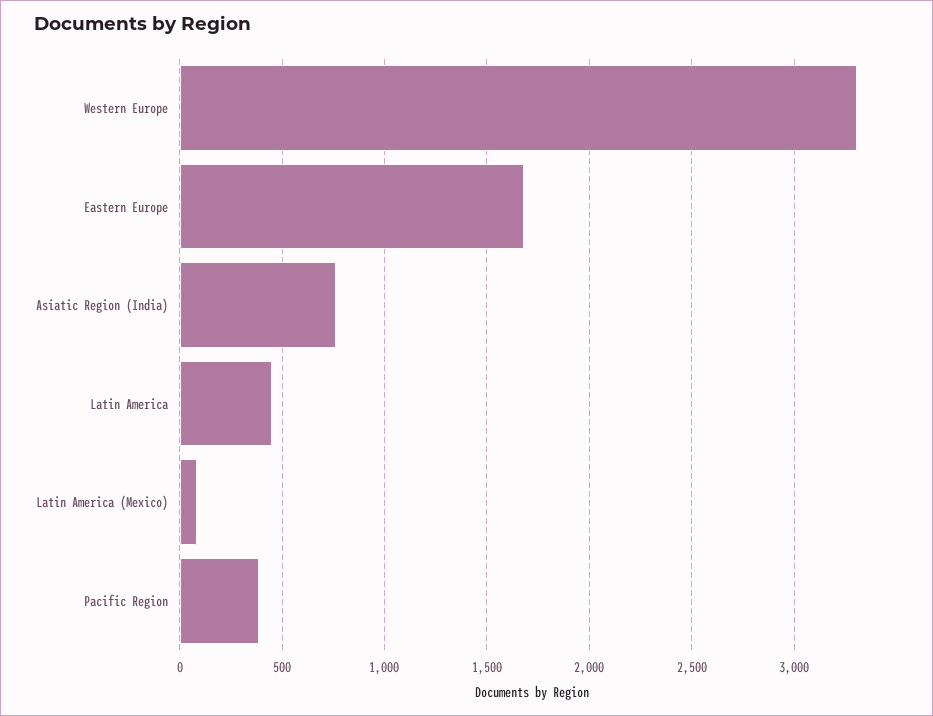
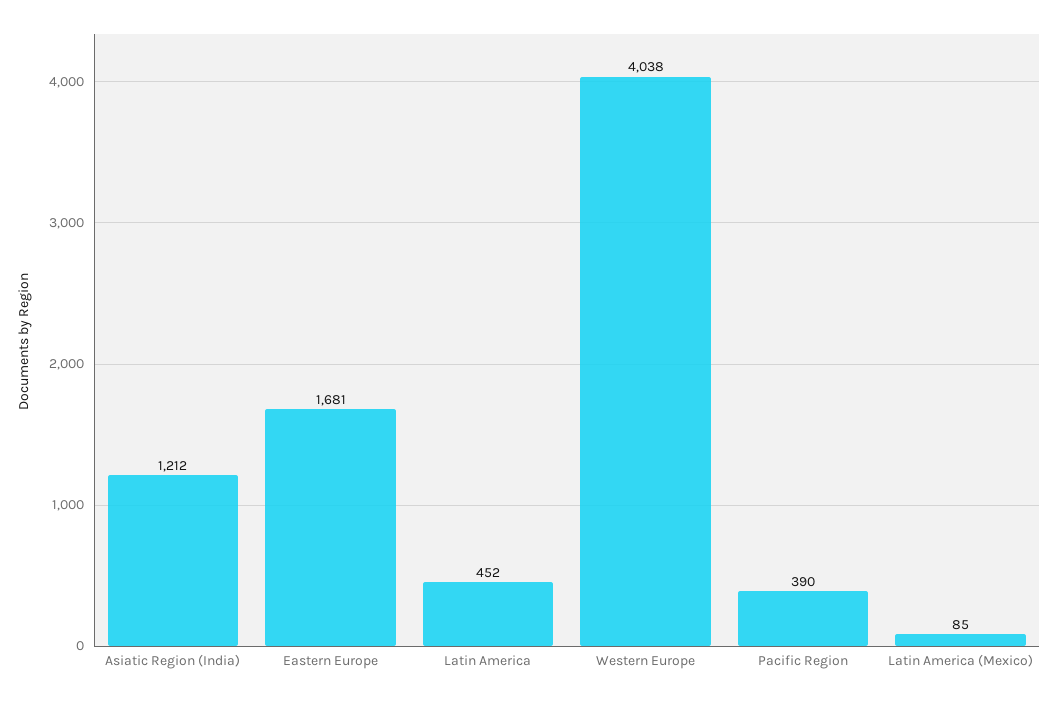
Western Europe: 3300 -> 4038
Asiatic Region (India): 750 -> 1212

